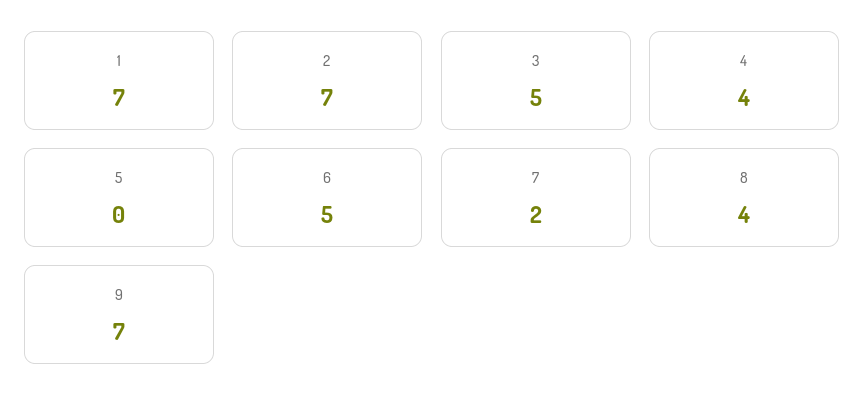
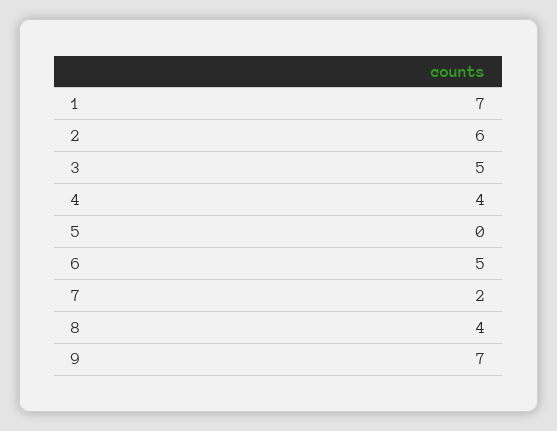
2: 7 -> 6

